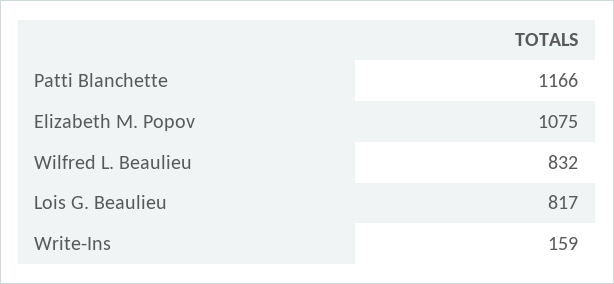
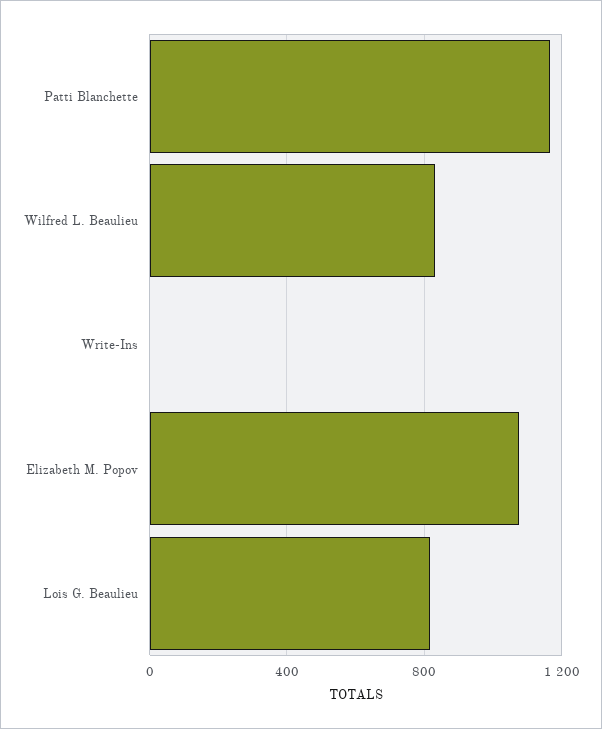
Write-Ins: 159 -> 0

